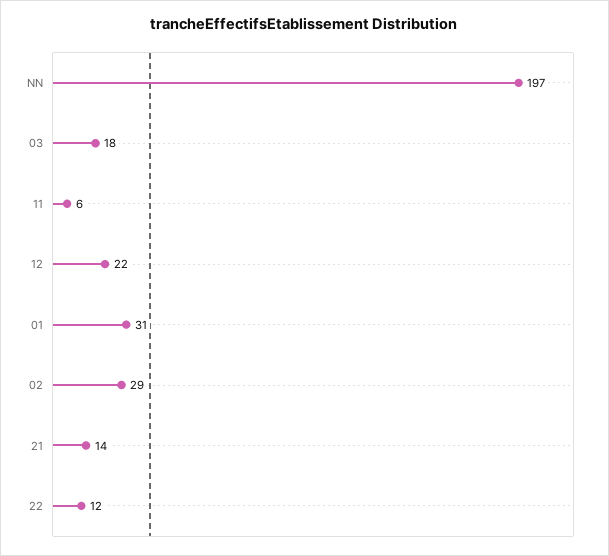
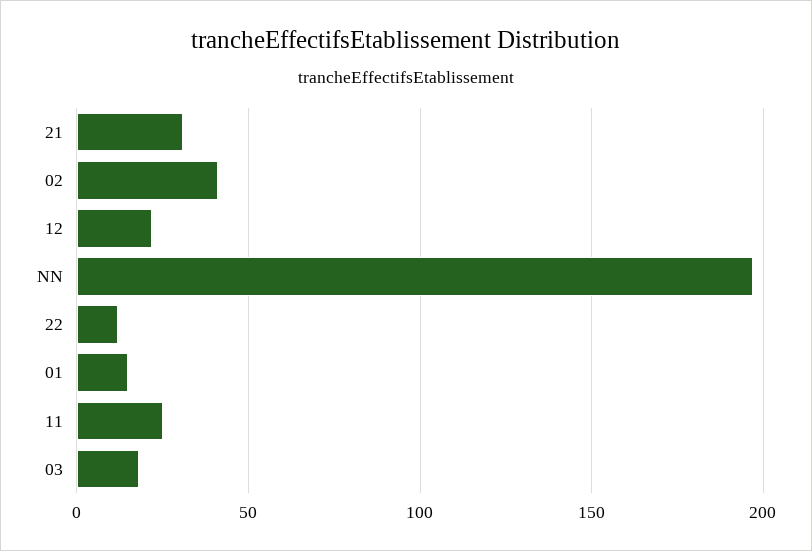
11: 6 -> 25
01: 31 -> 15
02: 29 -> 40
21: 14 -> 30

